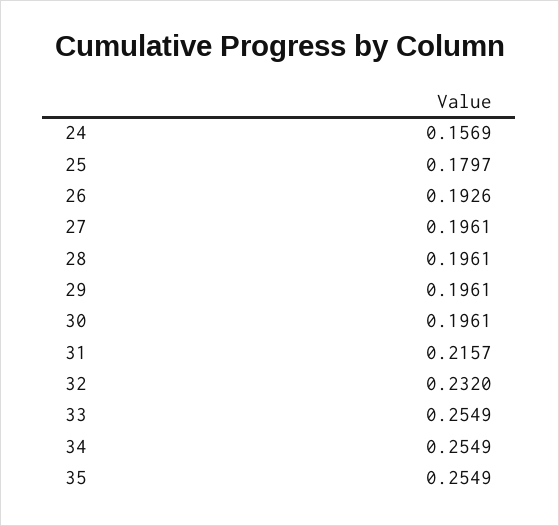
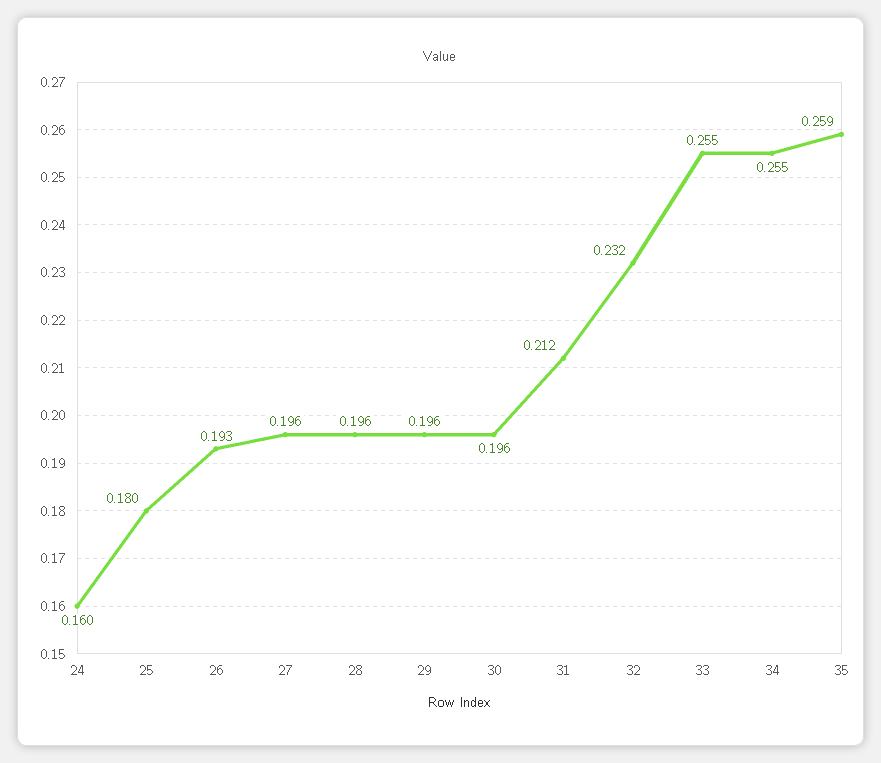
24: 0.1569 -> 0.16
31: 0.2157 -> 0.212
35: 0.2549 -> 0.259

